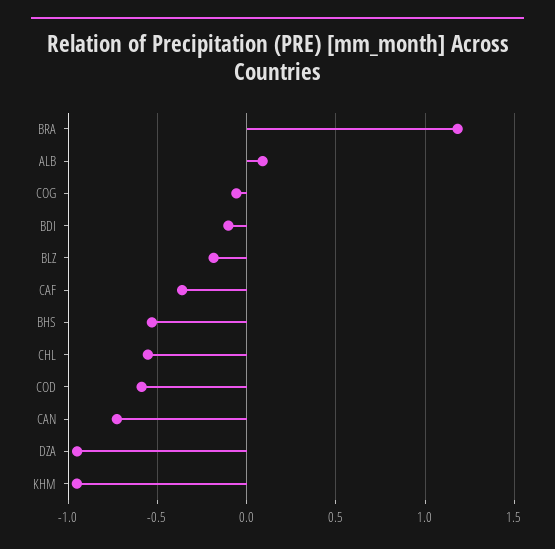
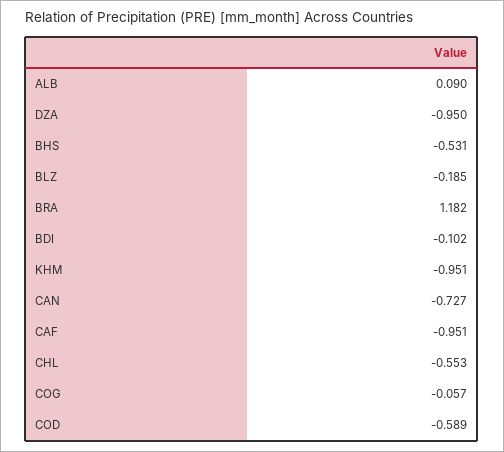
CAF: -0.35 -> -0.951

